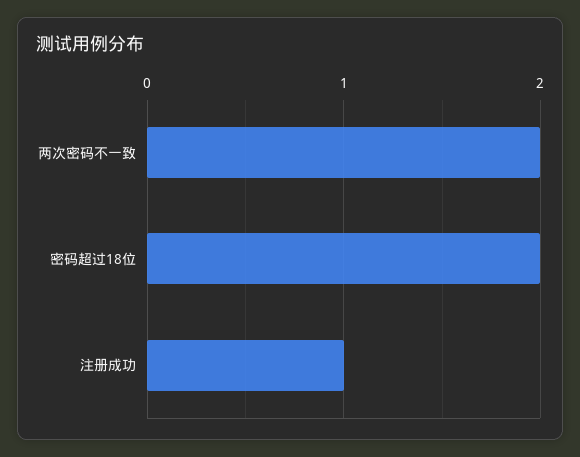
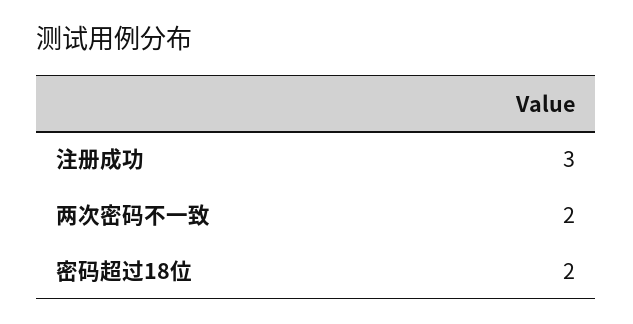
注册成功: 1 -> 3

